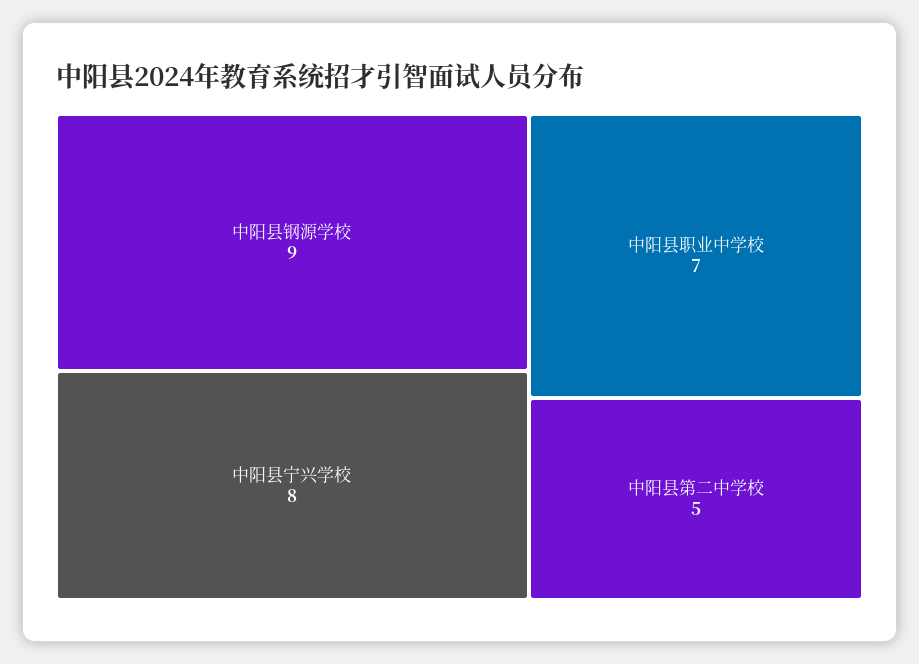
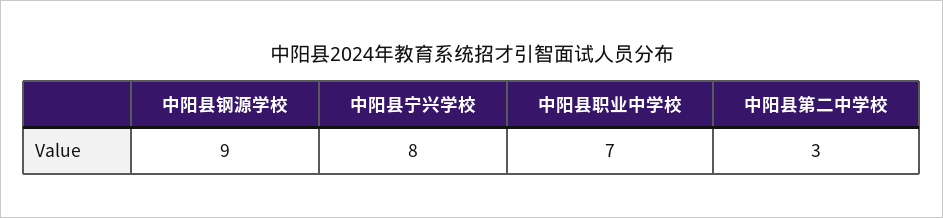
中阳县第二中学校: 5 -> 3

